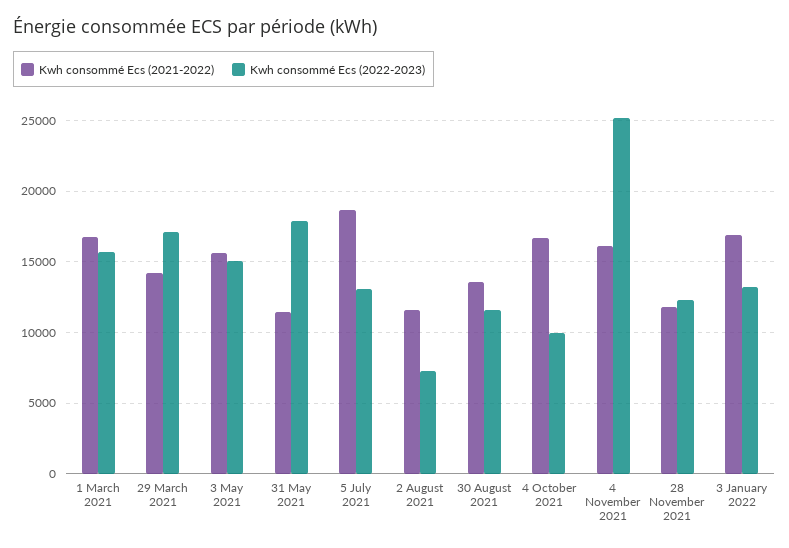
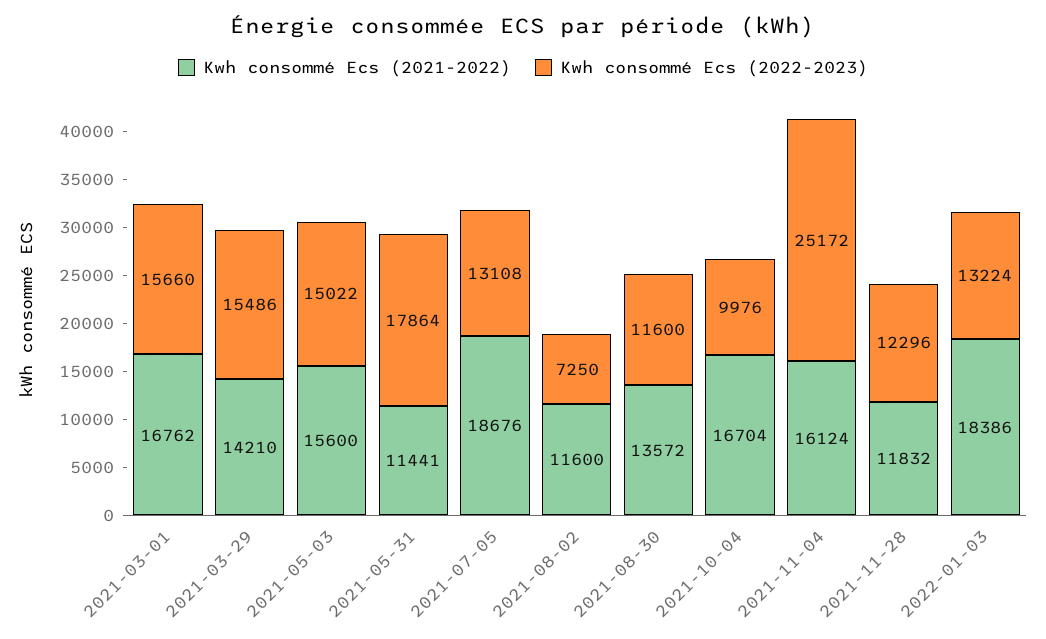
Kwh consommé Ecs (2022-2023), 29 March 2021: 17000 -> 15486
Kwh consommé Ecs (2021-2022), 3 January 2022: 17000 -> 18386

